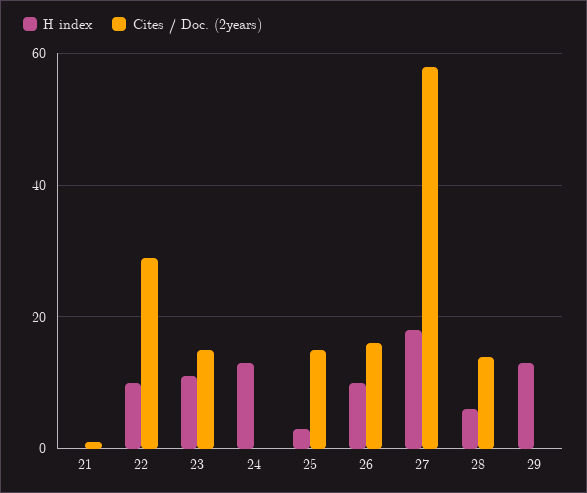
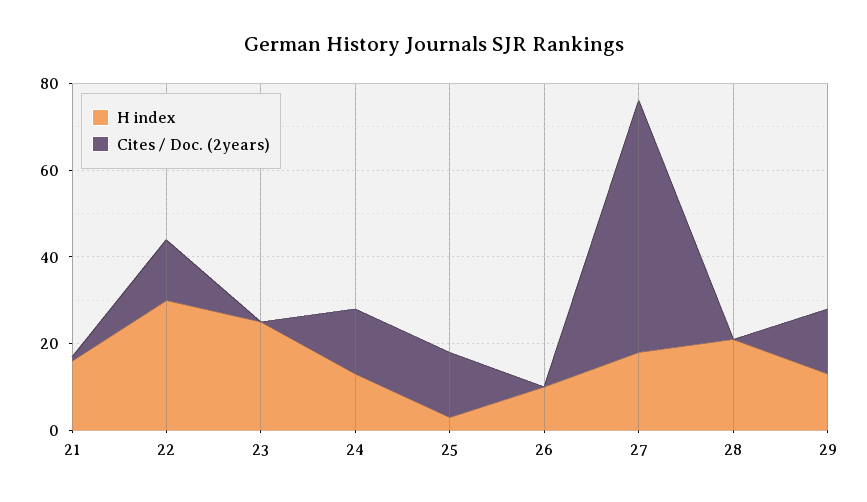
H index, 21: 0 -> 15
H index, 22: 10 -> 30
Cites / Doc. (2years), 22: 30 -> 15
H index, 23: 10 -> 25
Cites / Doc. (2years), 23: 15 -> 0
Cites / Doc. (2years), 24: 0 -> 15
Cites / Doc. (2years), 26: 15 -> 0
H index, 28: 5 -> 20
Cites / Doc. (2years), 28: 15 -> 0
Cites / Doc. (2years), 29: 0 -> 15

